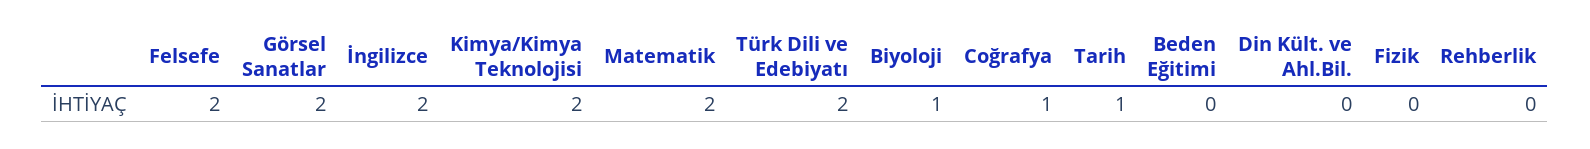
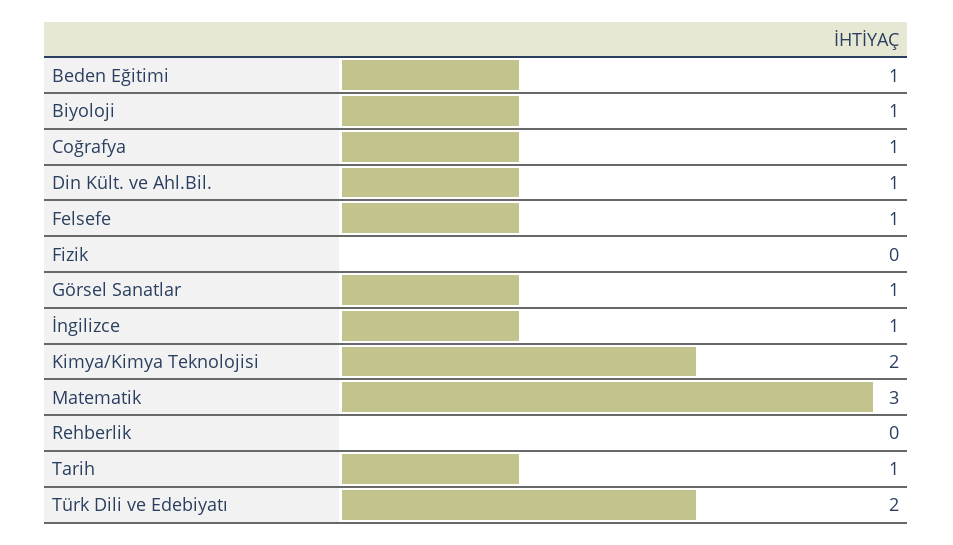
Felsefe: 2 -> 1
Görsel Sanatlar: 2 -> 1
İngilizce: 2 -> 1
Matematik: 2 -> 3
Beden Eğitimi: 0 -> 1
Din Kült. ve Ahl.Bil.: 0 -> 1

